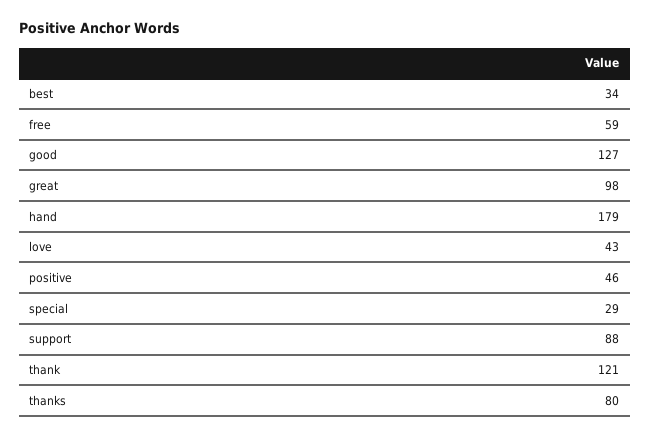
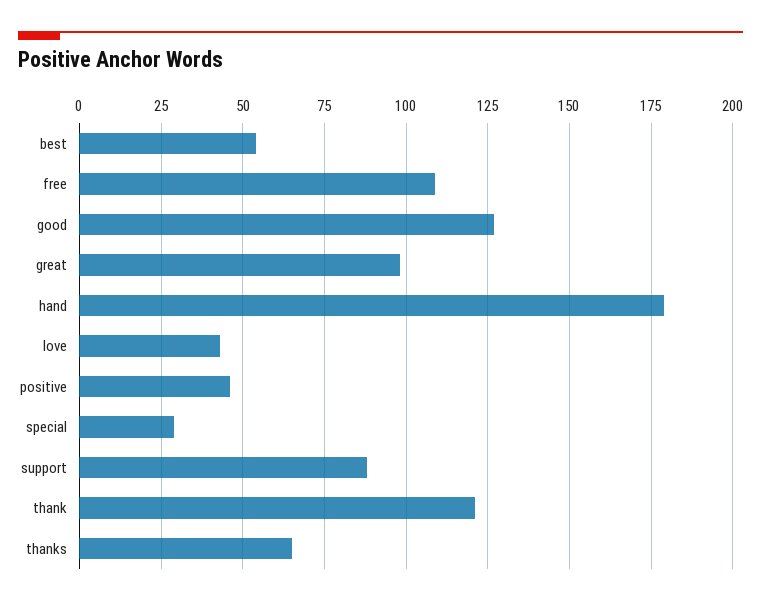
best: 34 -> 55
free: 59 -> 110
thanks: 80 -> 65

